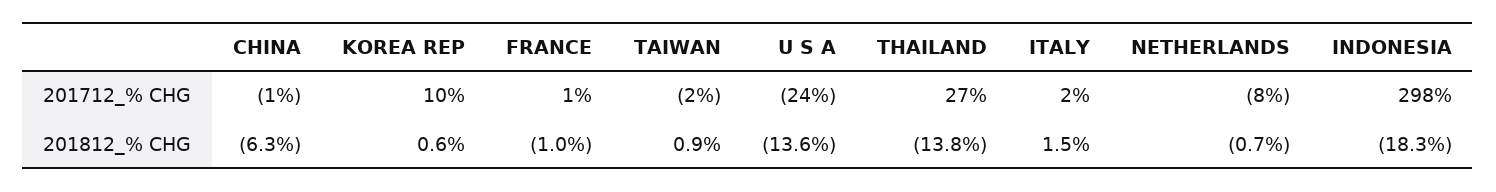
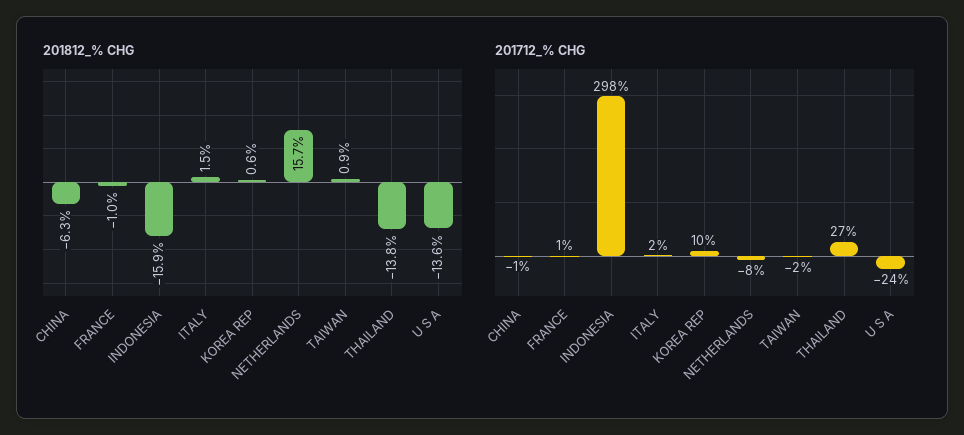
201812_% CHG, NETHERLANDS: -0.7 -> 15.7
201812_% CHG, INDONESIA: -18.3 -> -15.9

